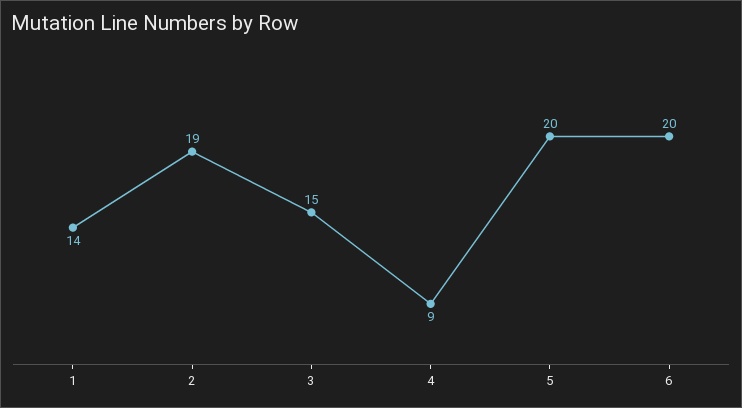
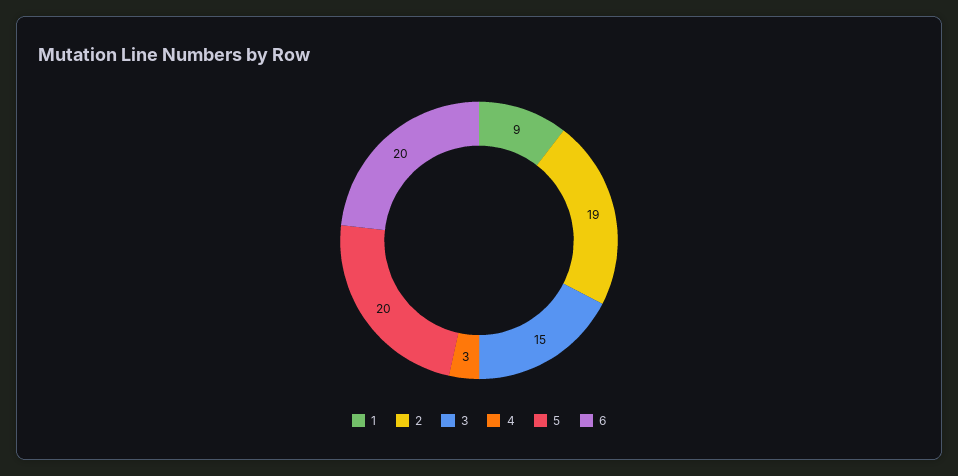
1: 14 -> 9
4: 9 -> 3

